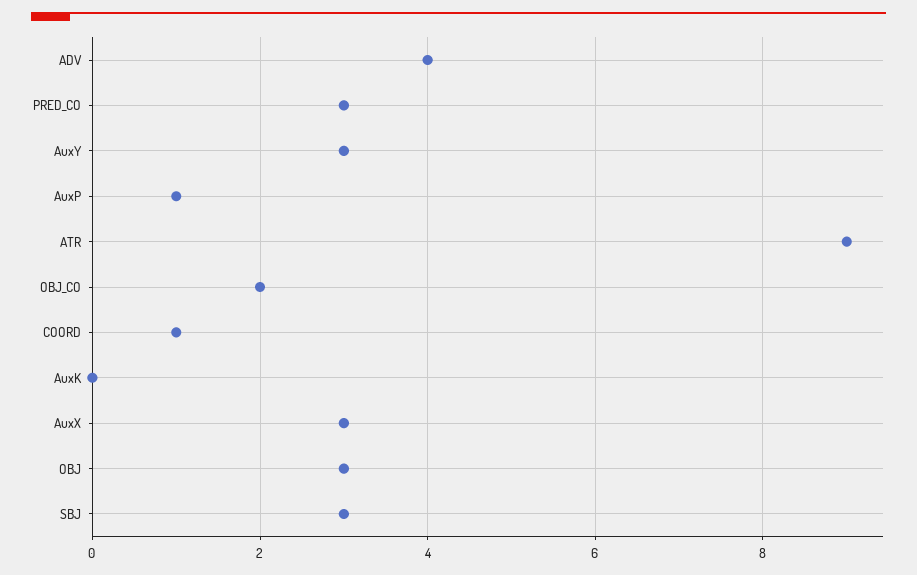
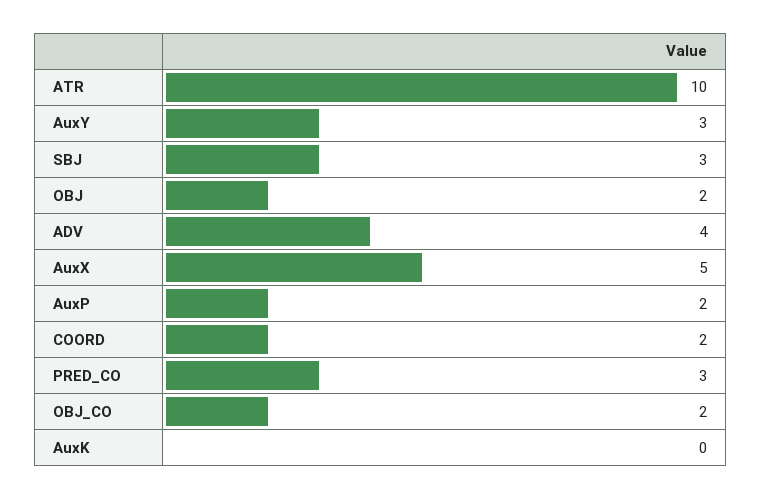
AuxP: 1 -> 2
ATR: 9 -> 10
COORD: 1 -> 2
AuxX: 3 -> 5
OBJ: 3 -> 2

